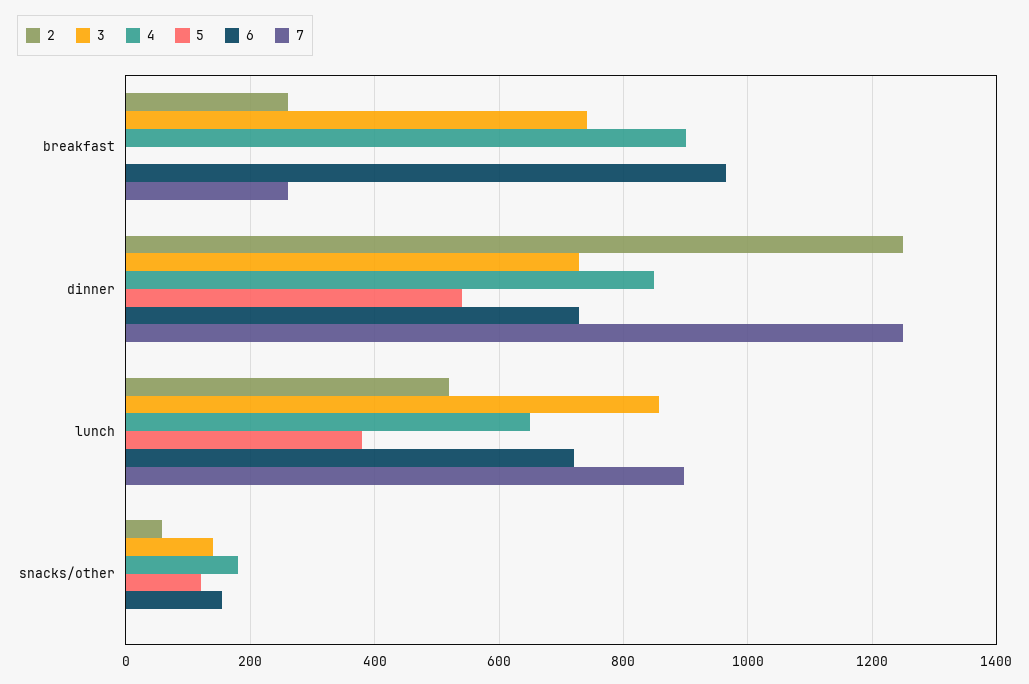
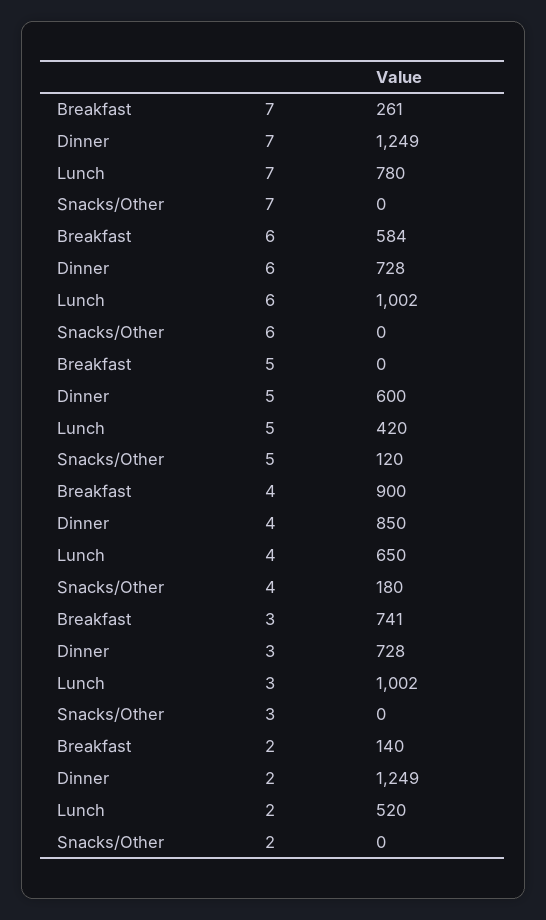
2, breakfast: 260 -> 140
6, breakfast: 960 -> 584
5, dinner: 540 -> 600
3, lunch: 860 -> 1002
5, lunch: 380 -> 420
6, lunch: 720 -> 1002
7, lunch: 900 -> 780
2, snacks/other: 60 -> 0
3, snacks/other: 140 -> 0
6, snacks/other: 160 -> 0

